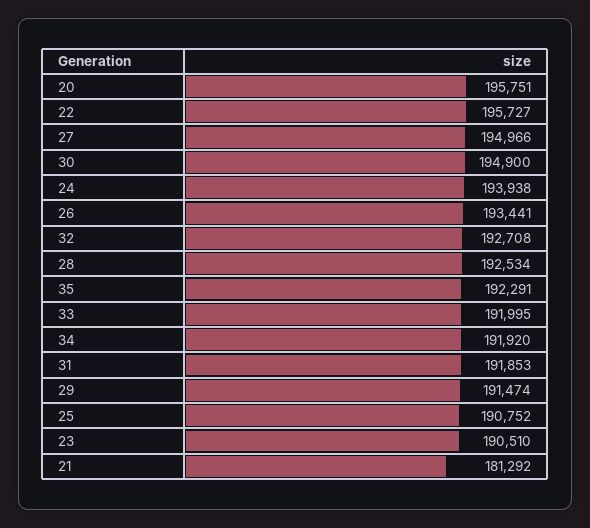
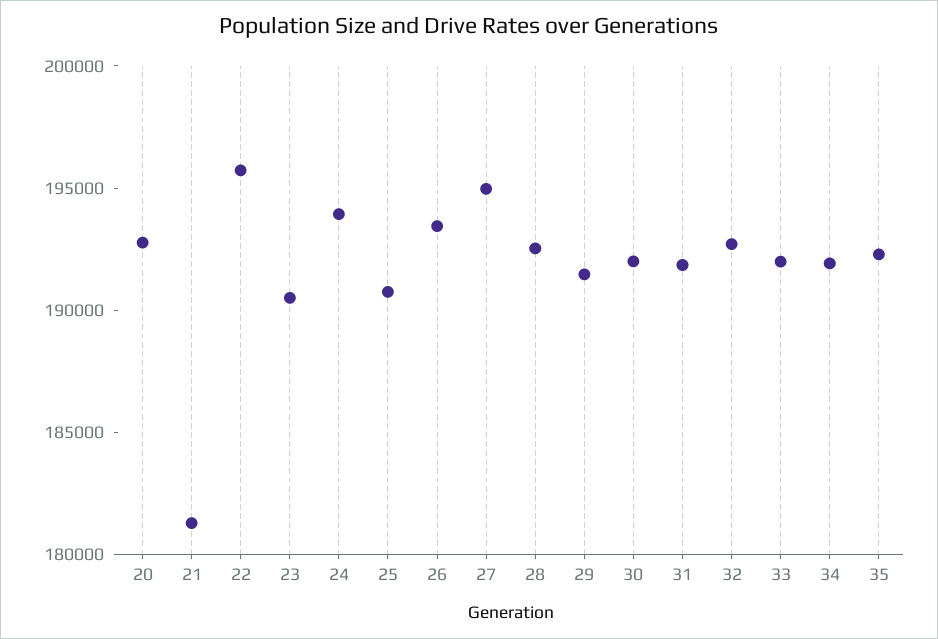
20: 195751 -> 193000
30: 194900 -> 192000

